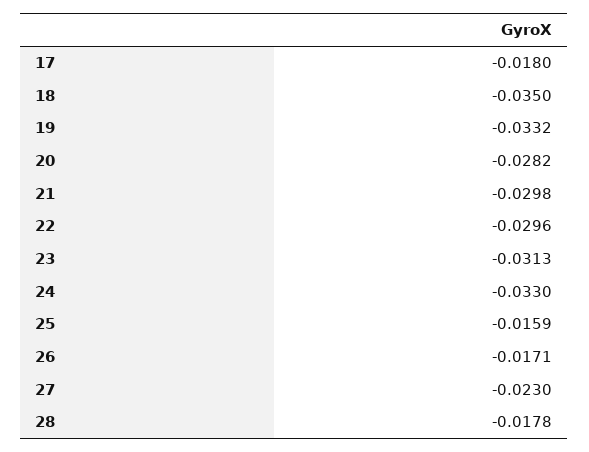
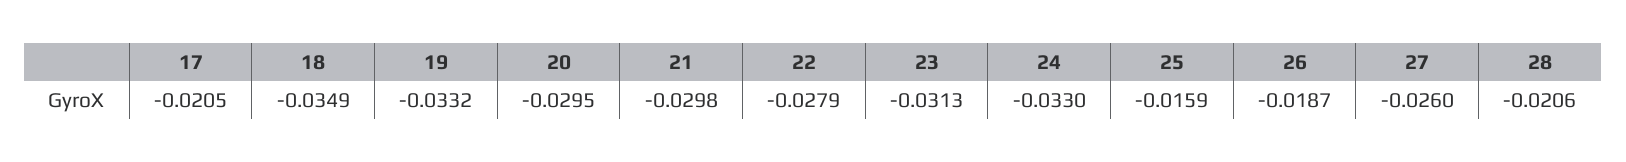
17: -0.018 -> -0.0205
18: -0.035 -> -0.0349
20: -0.0282 -> -0.0295
22: -0.0296 -> -0.0279
26: -0.0171 -> -0.0187
27: -0.023 -> -0.026
28: -0.0178 -> -0.0206

